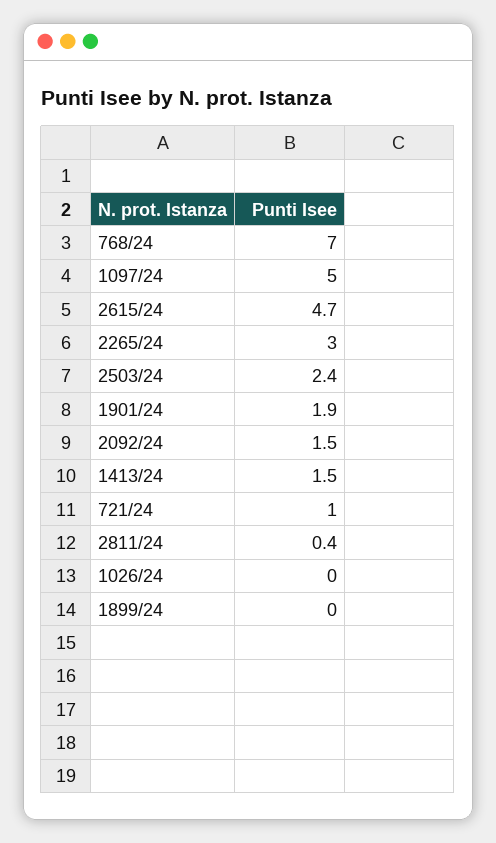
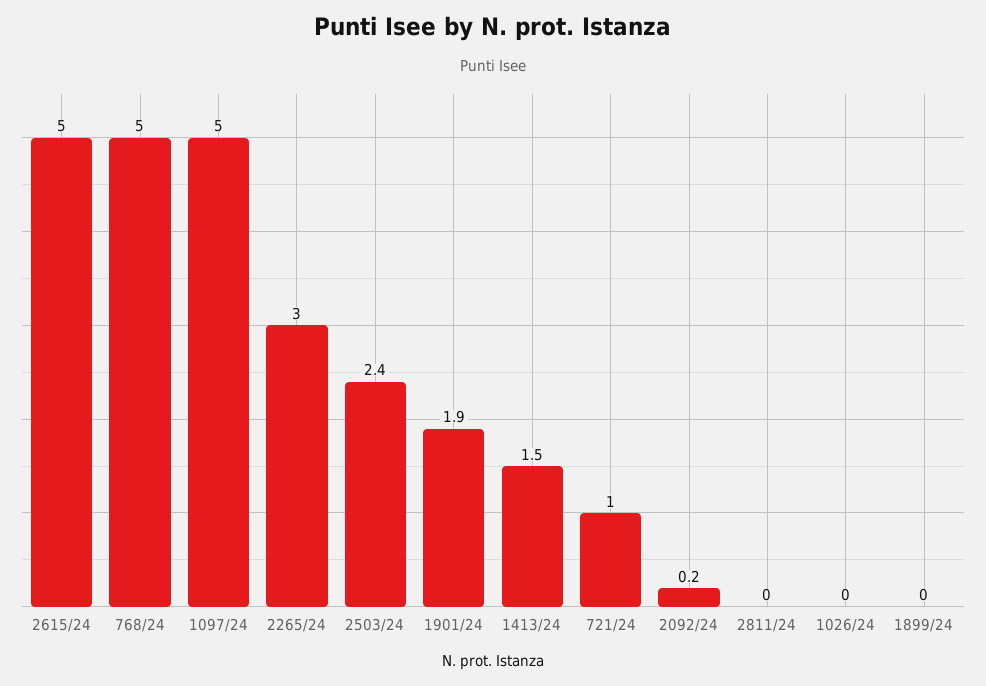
768/24: 7 -> 5
2615/24: 4.7 -> 5
2092/24: 1.5 -> 0.2
2811/24: 0.4 -> 0

